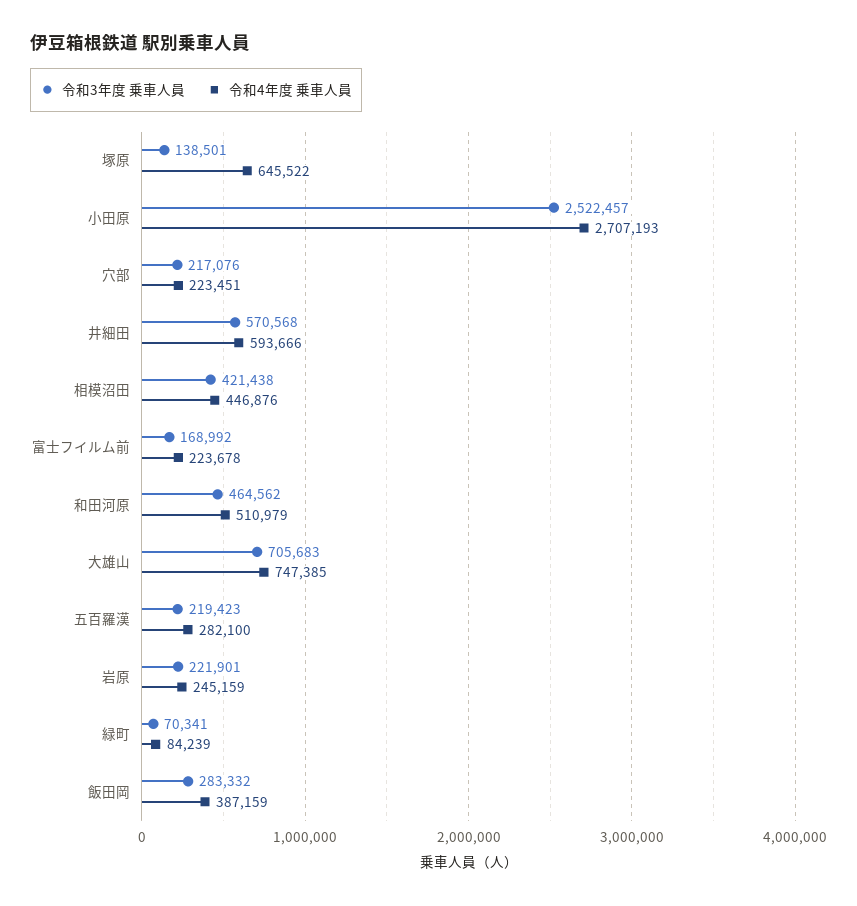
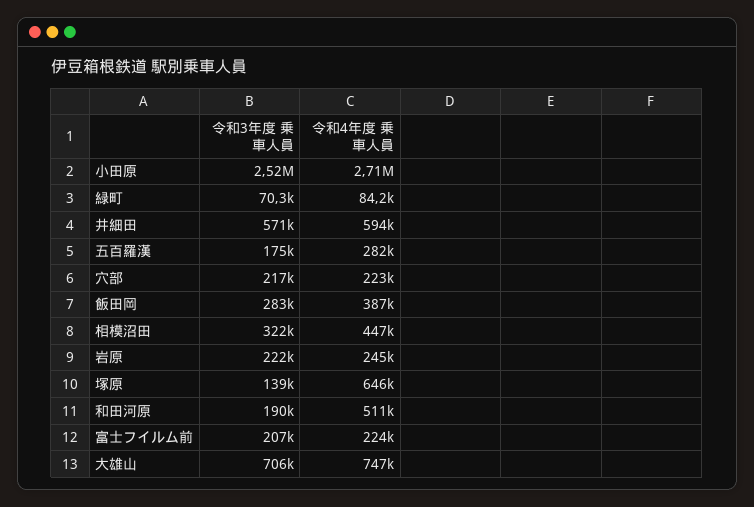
令和3年度 乗車人員, 相模沼田: 421438 -> 322000
令和3年度 乗車人員, 富士フイルム前: 168992 -> 207000
令和3年度 乗車人員, 和田河原: 464562 -> 190000
令和3年度 乗車人員, 五百羅漢: 219423 -> 175000

